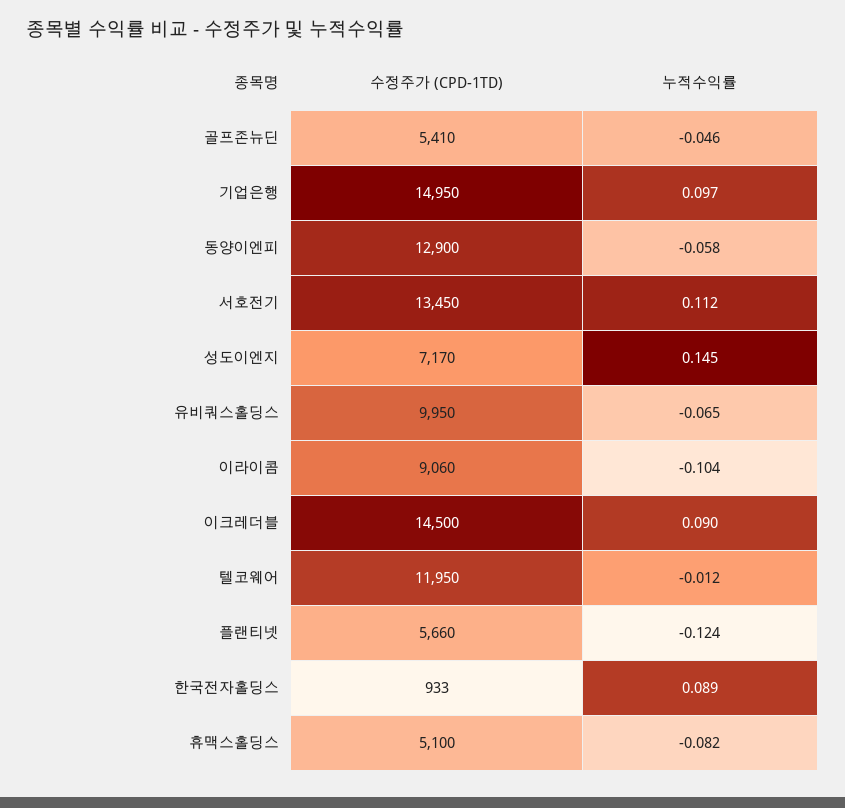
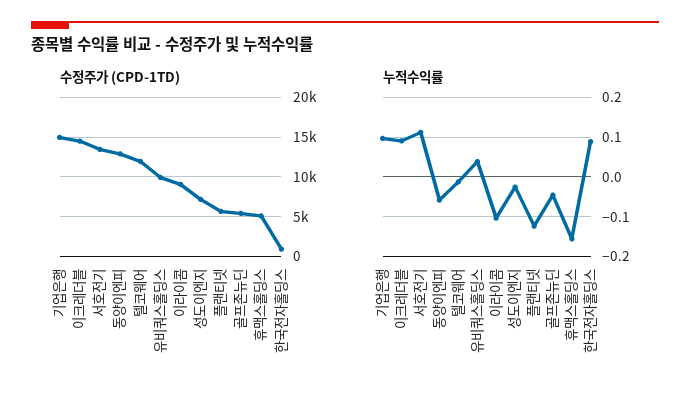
누적수익률, 성도이엔지: 0.145 -> -0.02
누적수익률, 유비쿼스홀딩스: -0.065 -> 0.04
누적수익률, 휴맥스홀딩스: -0.082 -> -0.16

